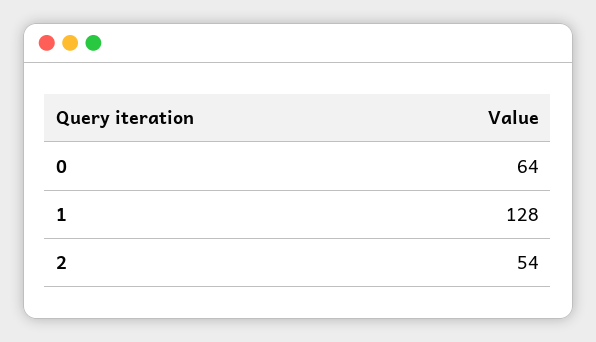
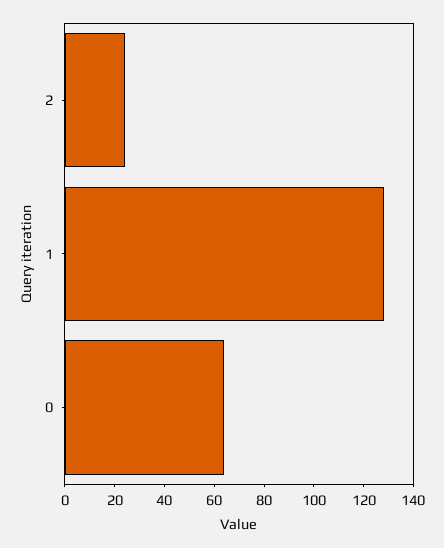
2: 54 -> 25

